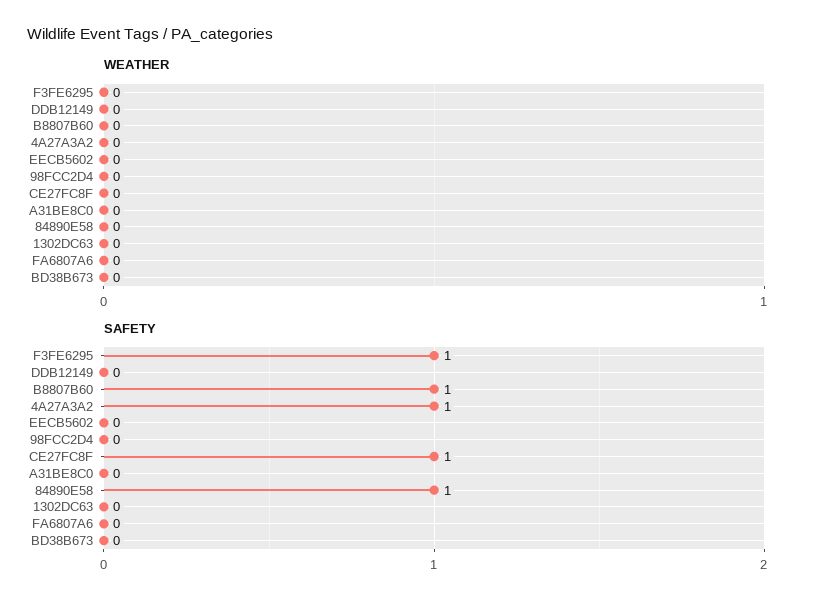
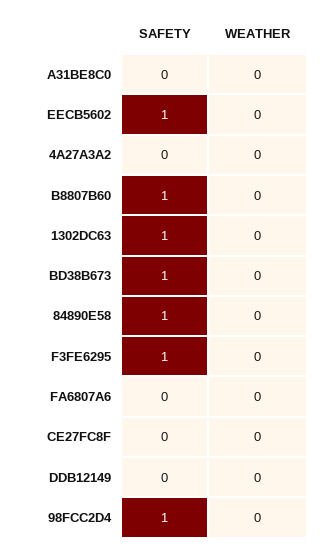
SAFETY, 4A27A3A2: 1 -> 0
SAFETY, EECB5602: 0 -> 1
SAFETY, 98FCC2D4: 0 -> 1
SAFETY, CE27FC8F: 1 -> 0
SAFETY, 1302DC63: 0 -> 1
SAFETY, BD38B673: 0 -> 1

